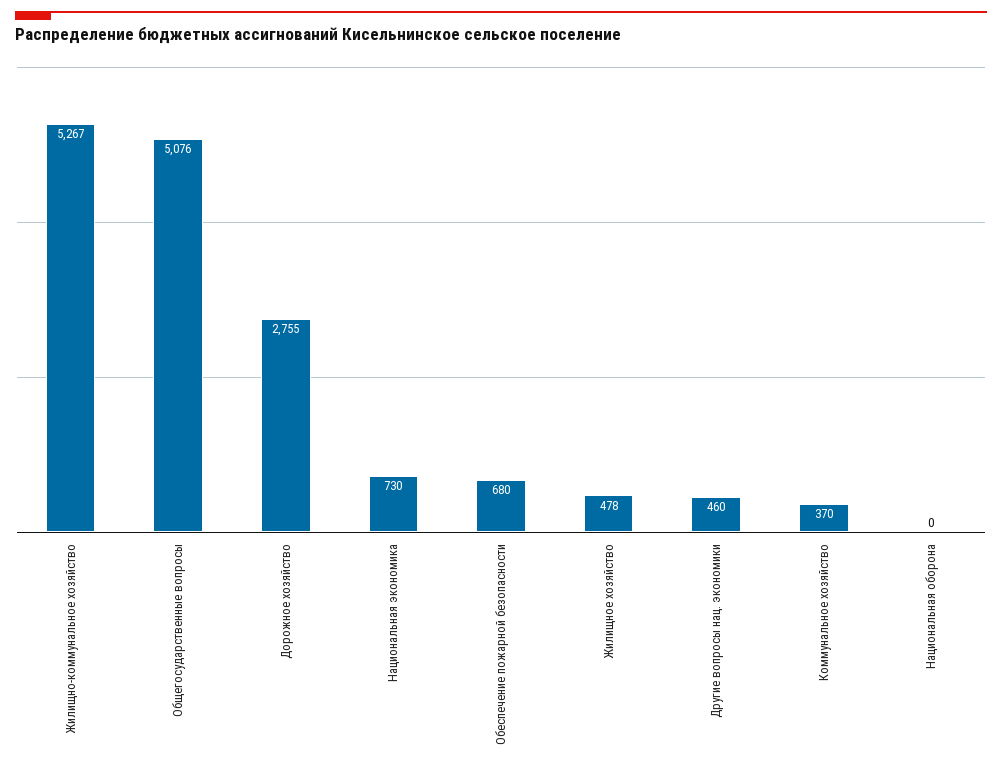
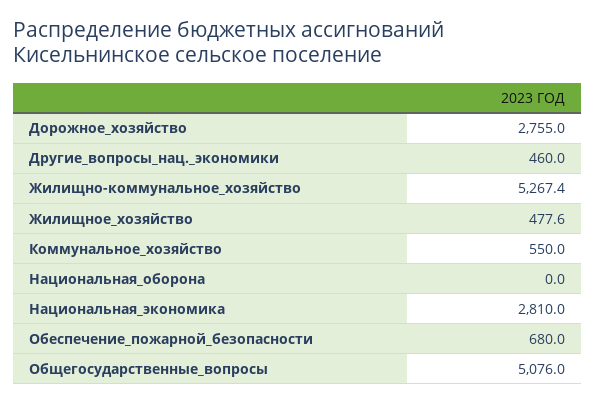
Национальная экономика: 730 -> 2810
Коммунальное хозяйство: 370 -> 550

